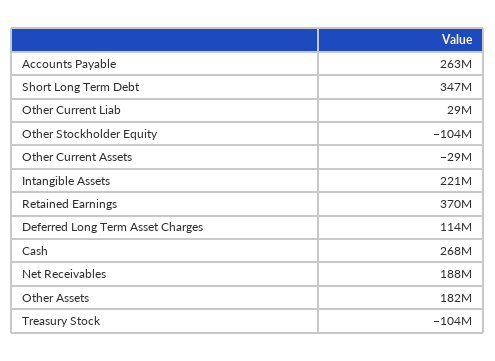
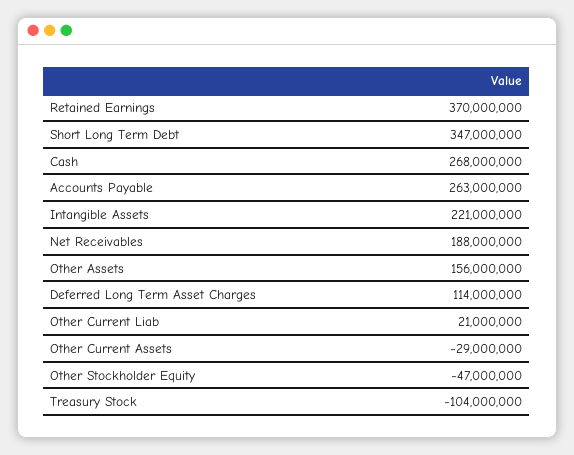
Other Current Liab: 29000000 -> 21000000
Other Stockholder Equity: -104000000 -> -47000000
Other Assets: 182000000 -> 156000000

